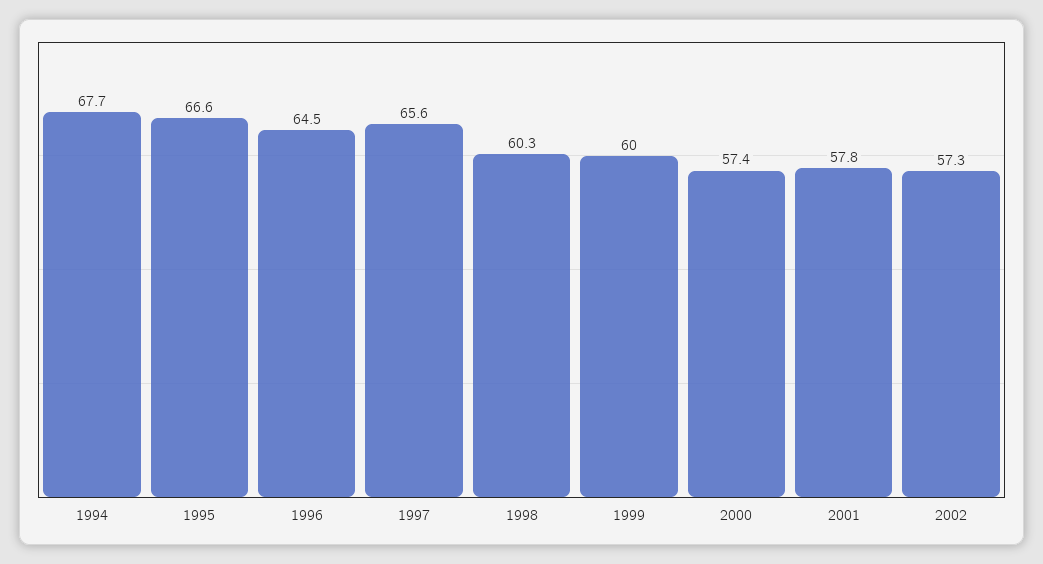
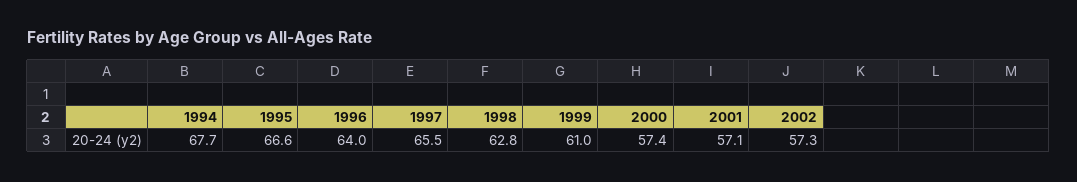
1996: 64.5 -> 64
1997: 65.6 -> 65.5
1998: 60.3 -> 62.8
1999: 60 -> 61
2001: 57.8 -> 57.1

